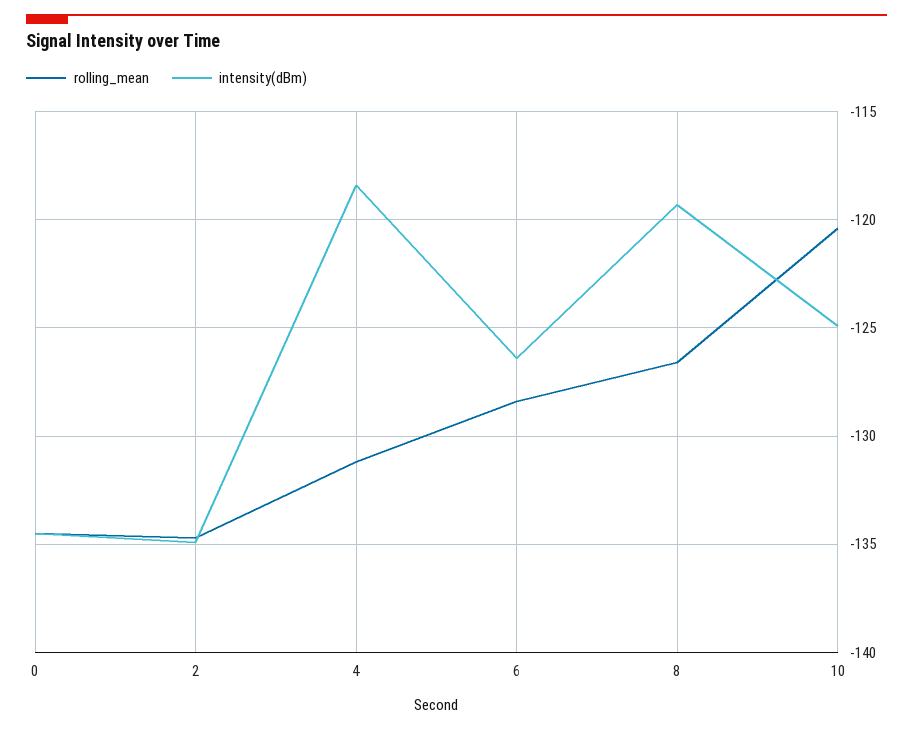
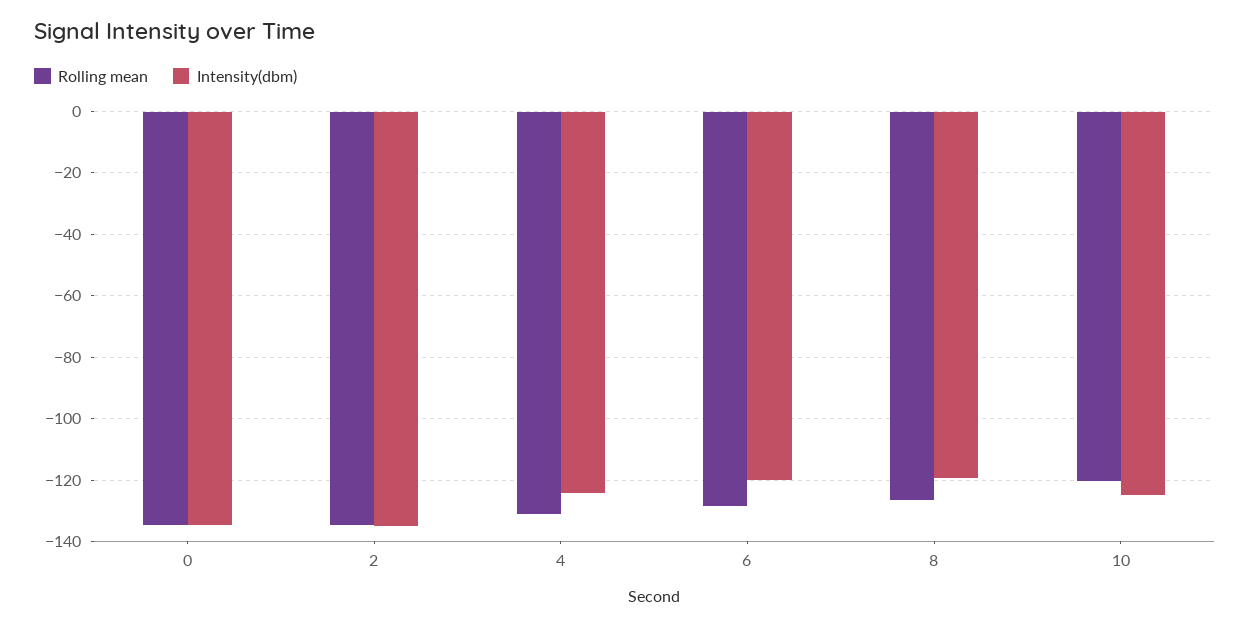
intensity(dBm), 4: -118.5 -> -124
intensity(dBm), 6: -126.5 -> -120

